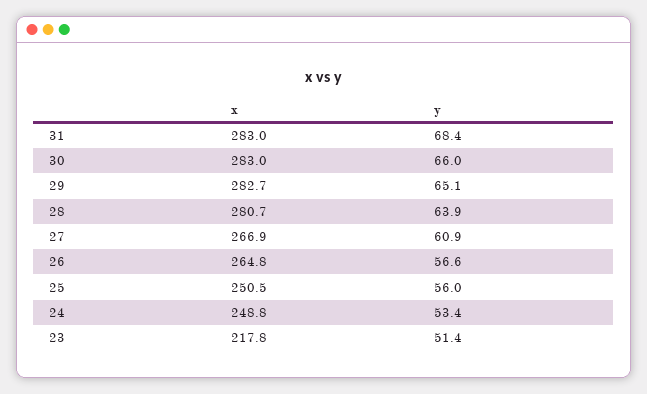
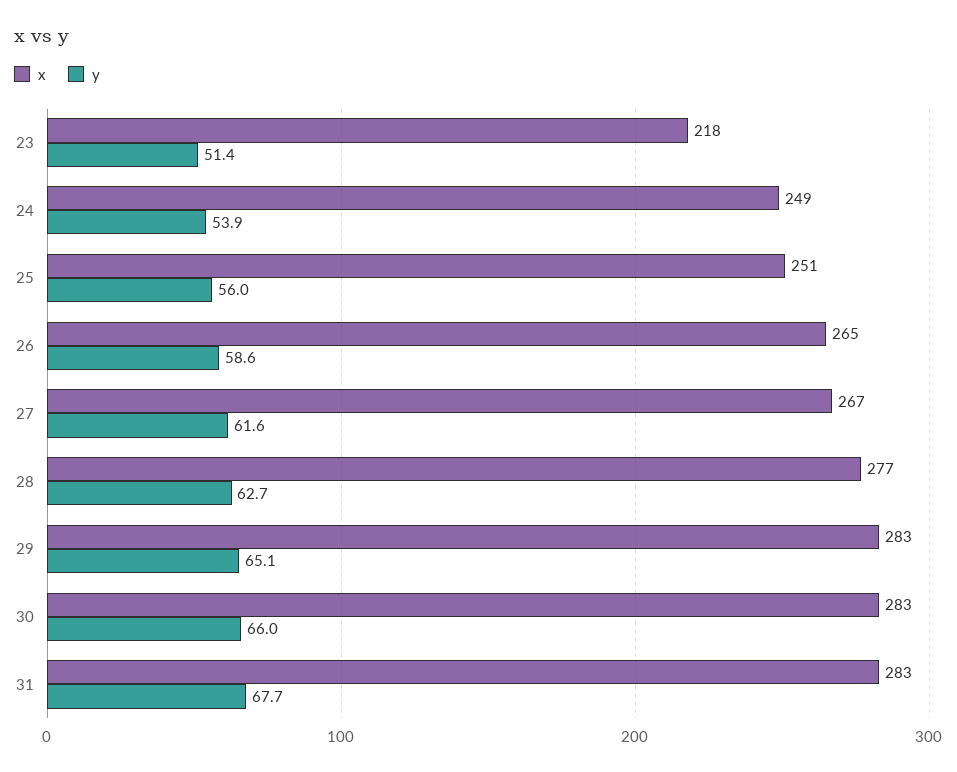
y, 31: 68.4 -> 67.7
x, 28: 280.7 -> 277
y, 28: 63.9 -> 62.7
y, 27: 60.9 -> 61.6
y, 26: 56.6 -> 58.6
y, 24: 53.4 -> 53.9

